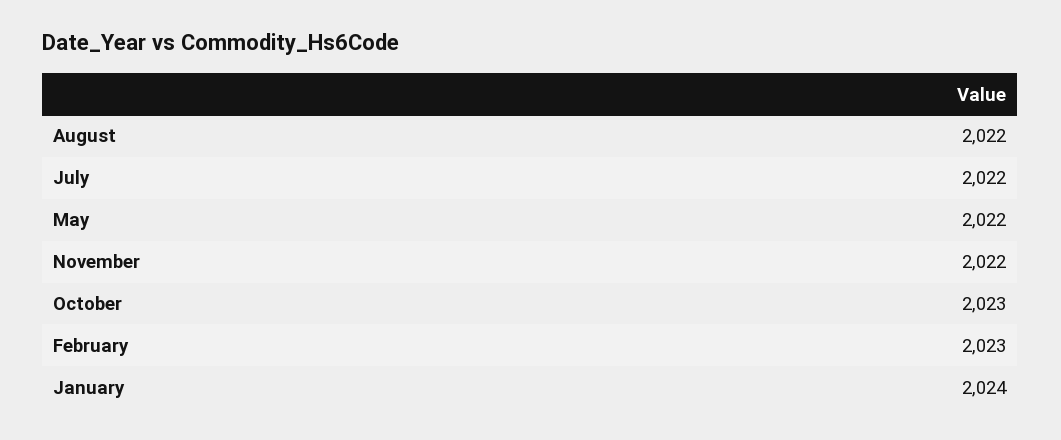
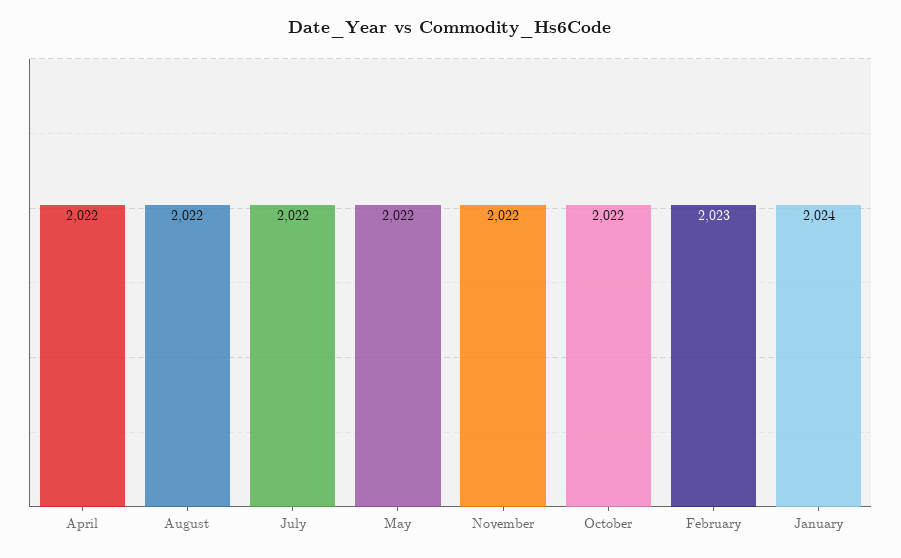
October: 2023 -> 2022
April: none -> 2022

